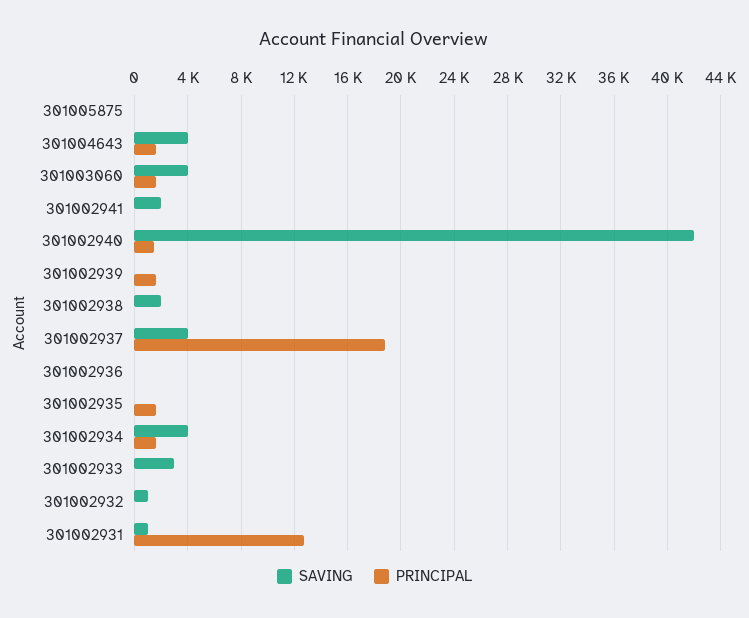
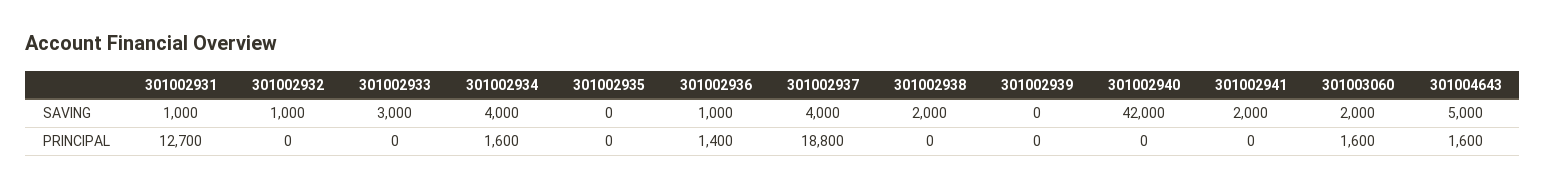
SAVING, 301005875: 0 -> none
PRINCIPAL, 301005875: 0 -> none
SAVING, 301004643: 4000 -> 5000
SAVING, 301003060: 4000 -> 2000
PRINCIPAL, 301002940: 1500 -> 0
PRINCIPAL, 301002939: 1500 -> 0
SAVING, 301002936: 0 -> 1000
PRINCIPAL, 301002936: 0 -> 1400
PRINCIPAL, 301002935: 1500 -> 0

